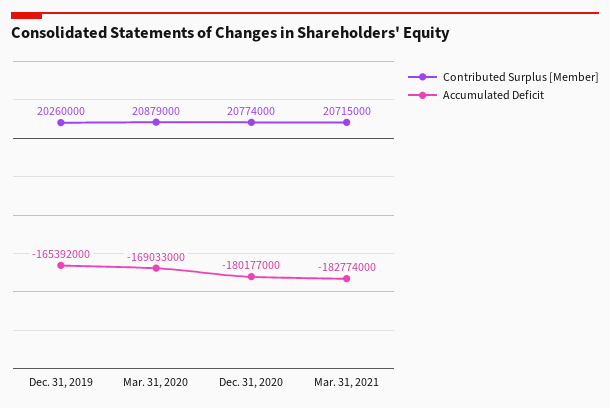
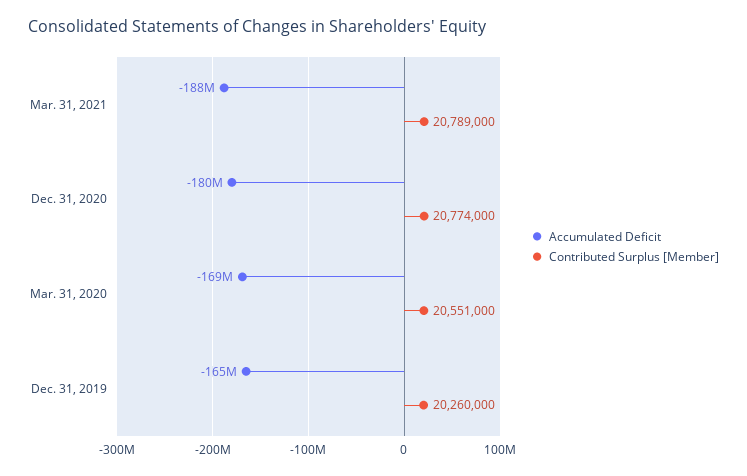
Contributed Surplus [Member], Mar. 31, 2020: 20879000 -> 20551000
Contributed Surplus [Member], Mar. 31, 2021: 20715000 -> 20789000
Accumulated Deficit, Mar. 31, 2021: -182774000 -> -188000000

